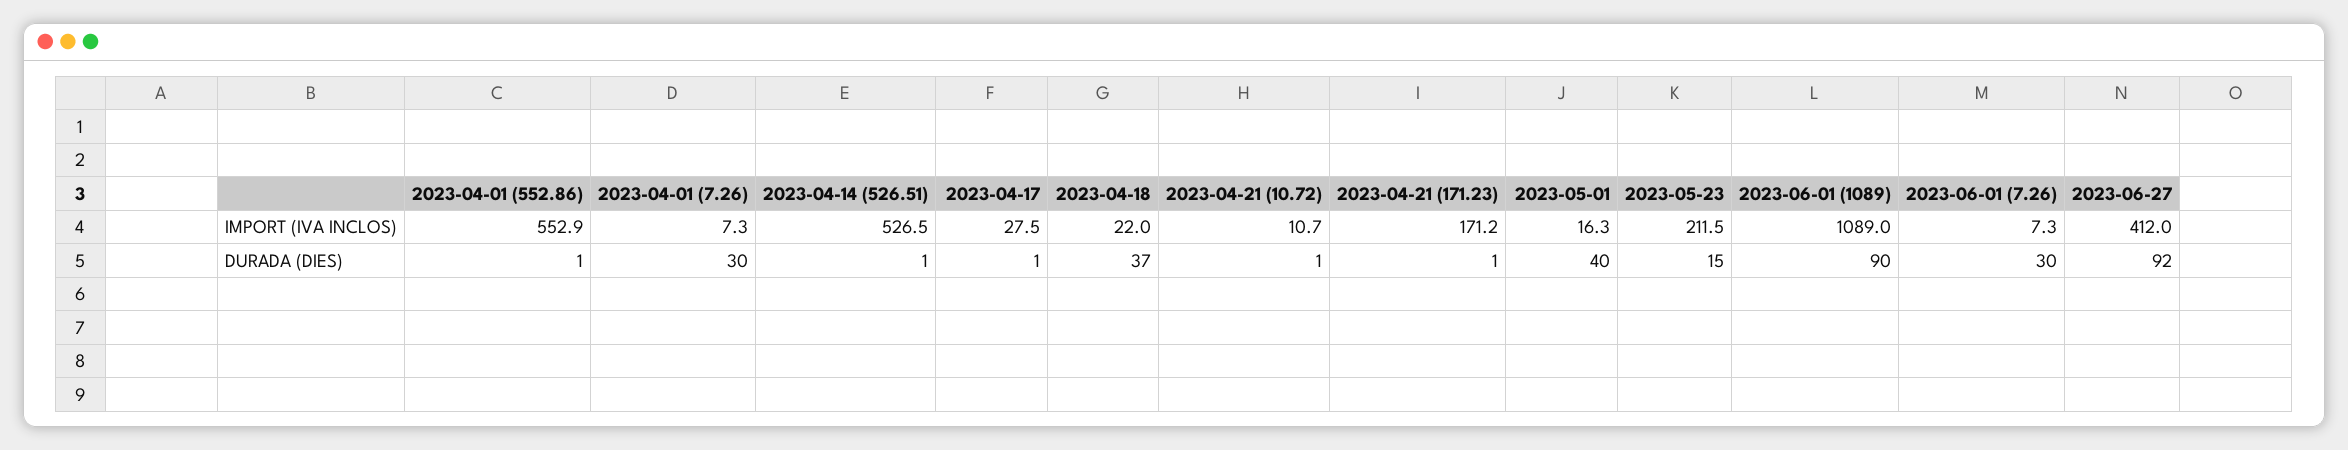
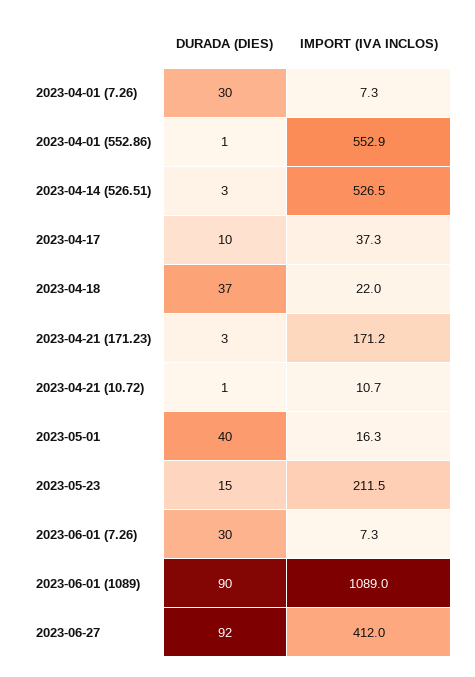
2023-04-17, IMPORT (IVA INCLOS): 27.5 -> 37.3
2023-04-14 (526.51), DURADA (DIES): 1 -> 3
2023-04-17, DURADA (DIES): 1 -> 10
2023-04-21 (171.23), DURADA (DIES): 1 -> 3

